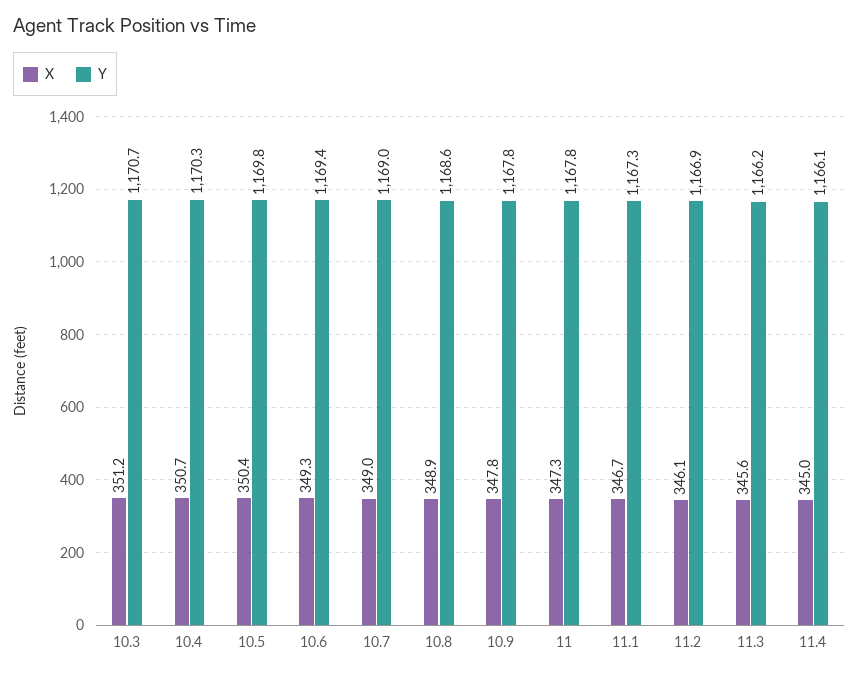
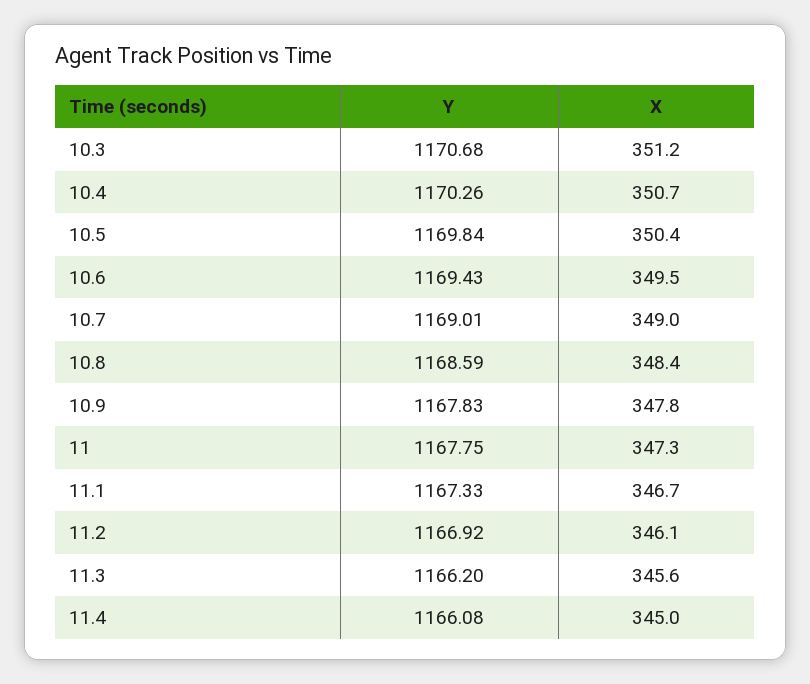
X, 10.6: 349.3 -> 349.5
X, 10.8: 348.9 -> 348.4

